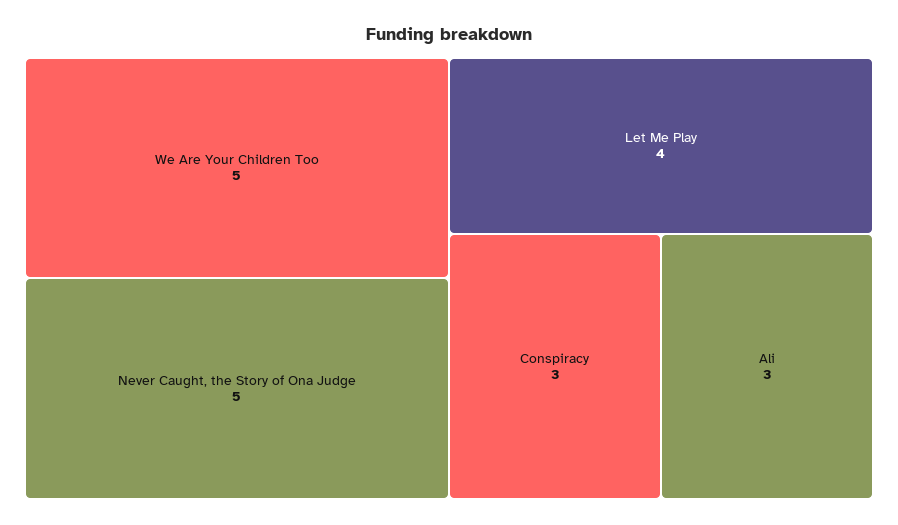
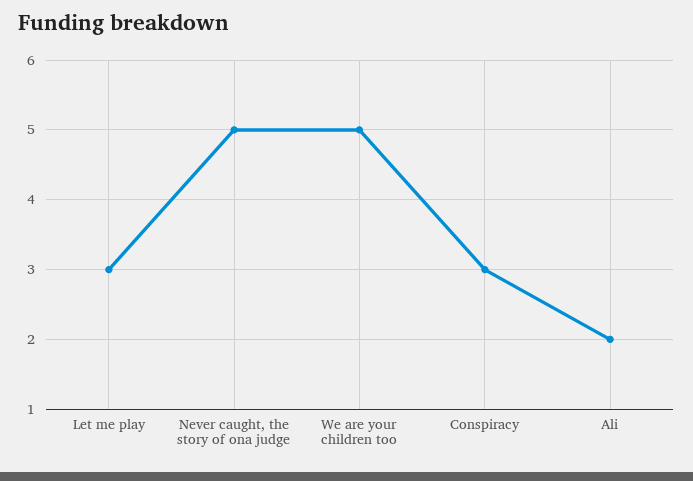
Let Me Play: 4 -> 3
Ali: 3 -> 2

